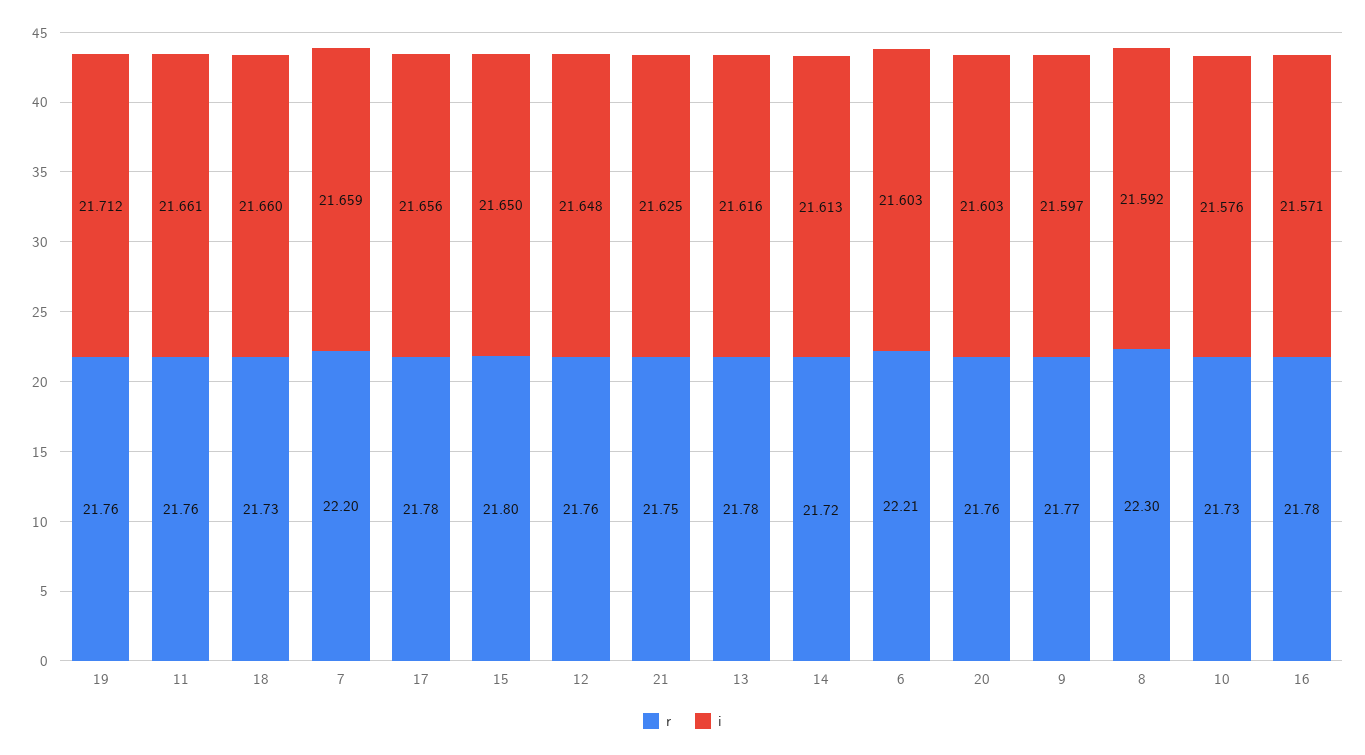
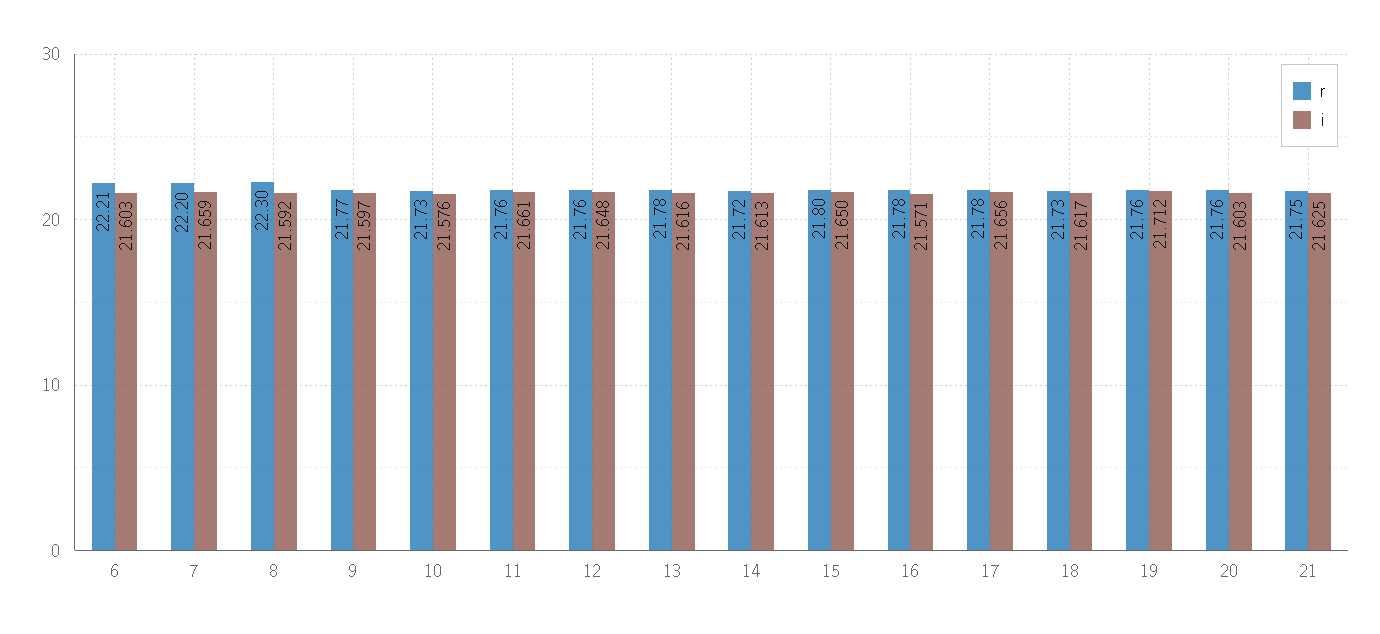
i, 18: 21.66 -> 21.617

